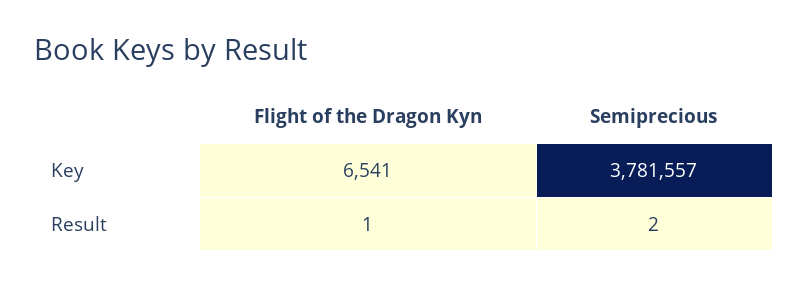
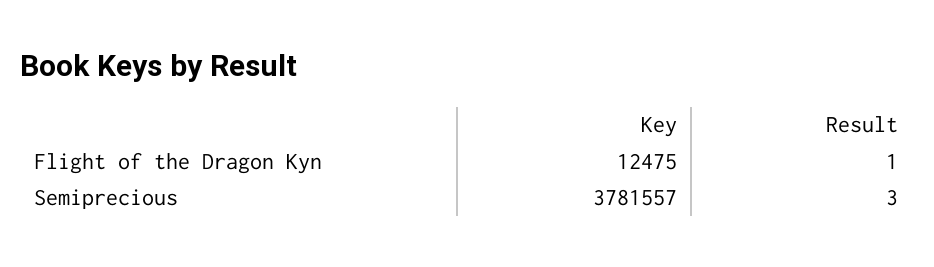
Flight of the Dragon Kyn, Key: 6541 -> 12475
Semiprecious, Result: 2 -> 3

